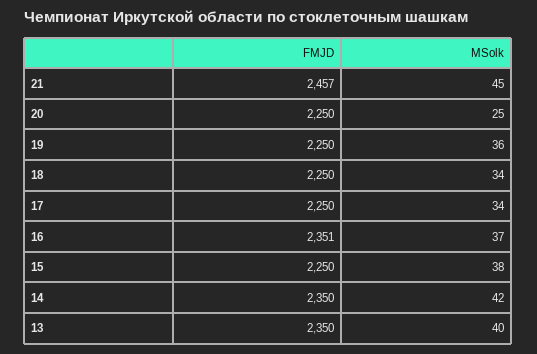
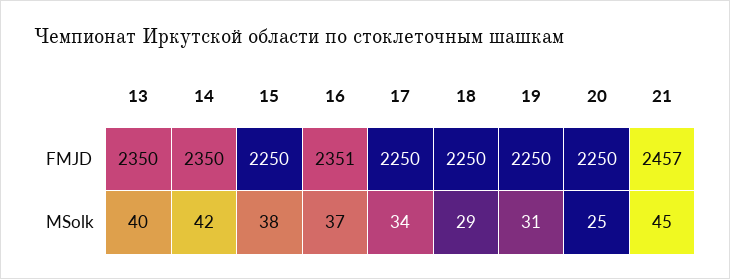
MSolk, 19: 36 -> 31
MSolk, 18: 34 -> 29

